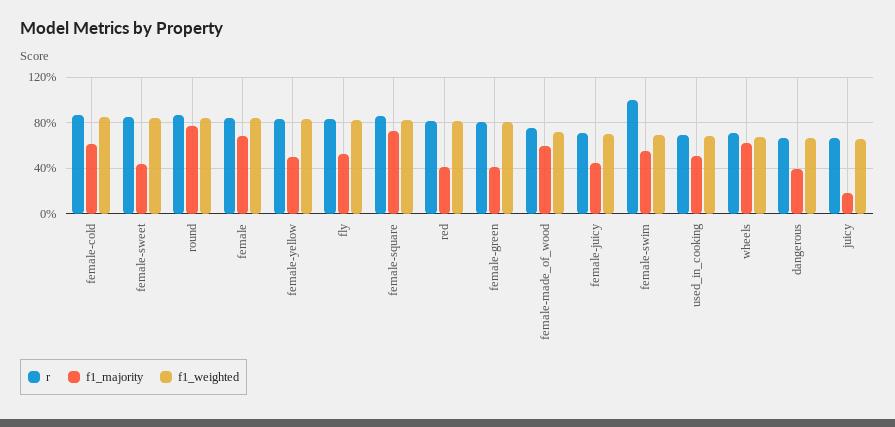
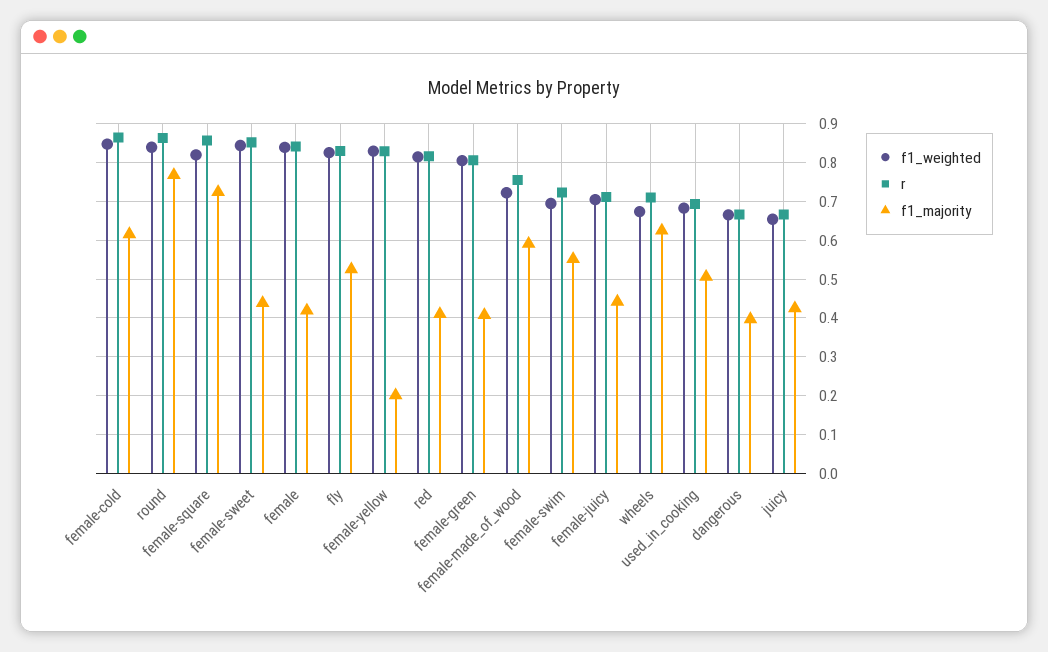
f1_majority, female: 0.7 -> 0.42
f1_majority, female-yellow: 0.5 -> 0.2
r, female-swim: 1 -> 0.72
f1_majority, juicy: 0.2 -> 0.42

